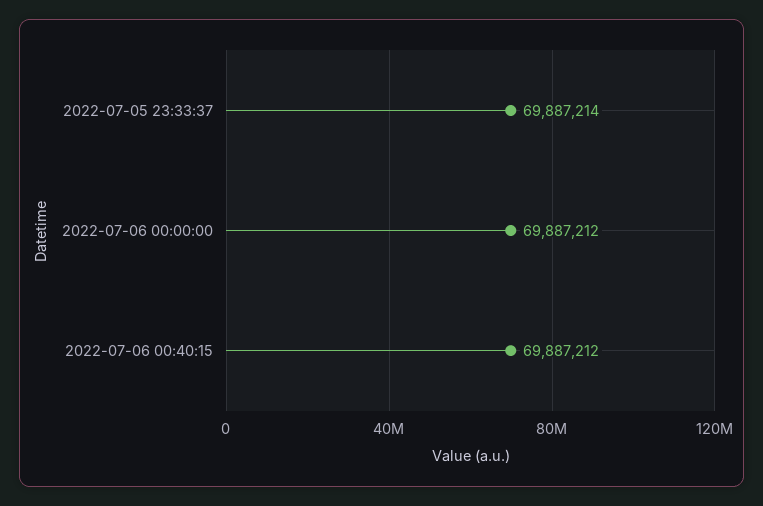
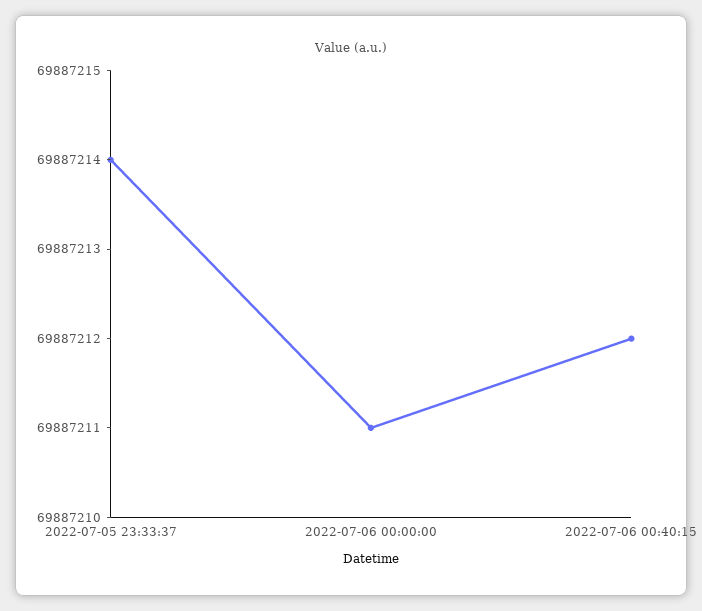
2022-07-06 00:00:00: 69887212 -> 69887211

